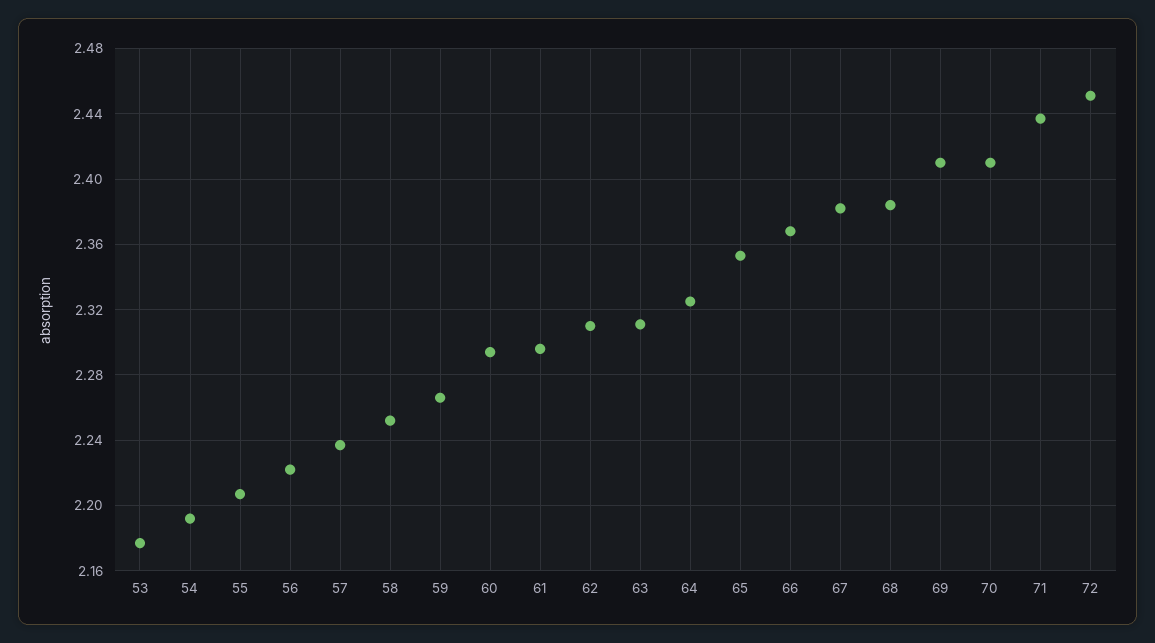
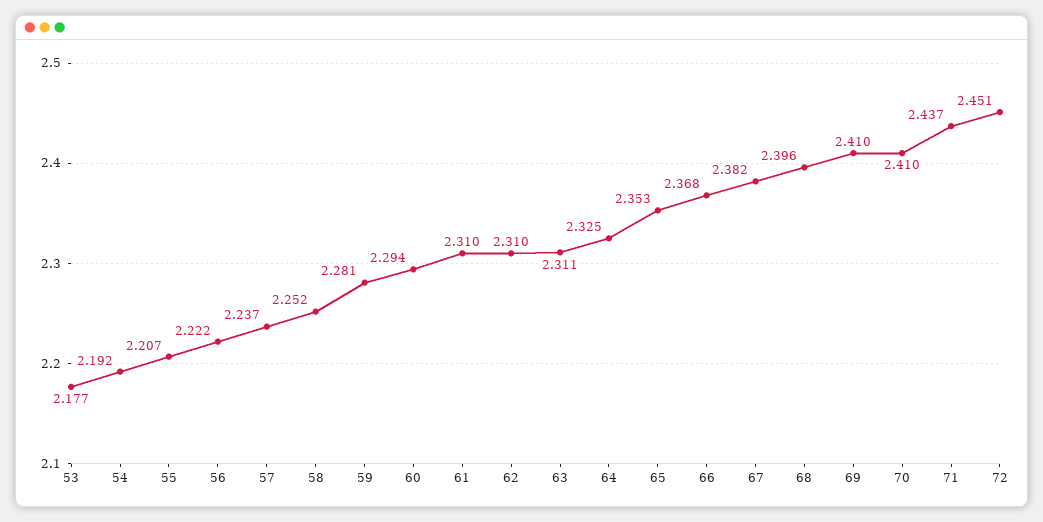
59: 2.265 -> 2.281
61: 2.295 -> 2.31
68: 2.385 -> 2.396

